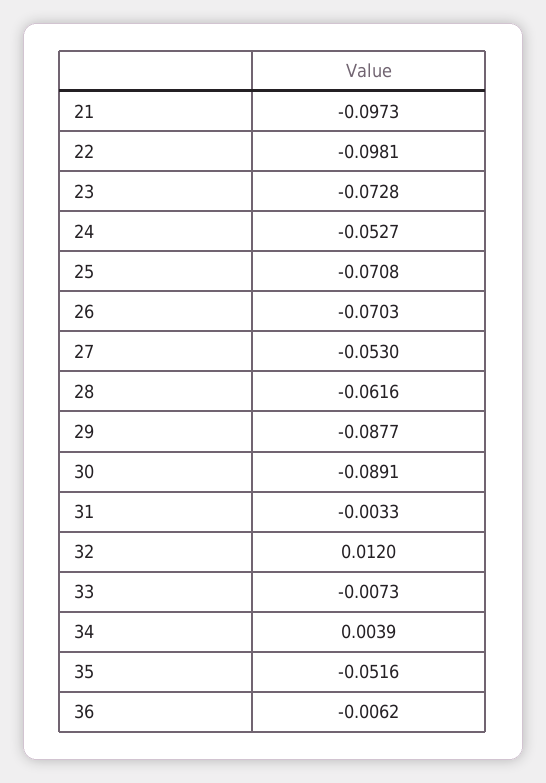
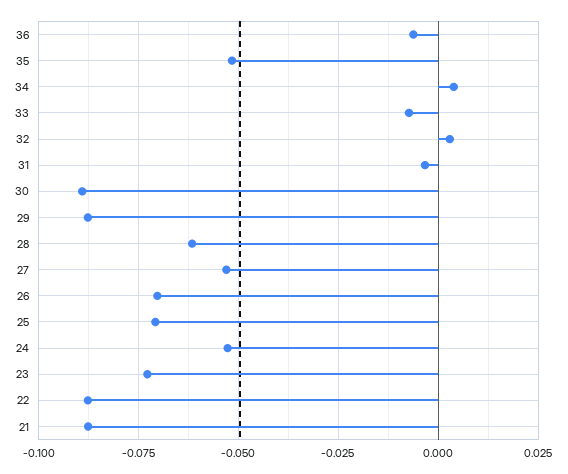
21: -0.0973 -> -0.0875
22: -0.0981 -> -0.0875
32: 0.012 -> 0.0025

